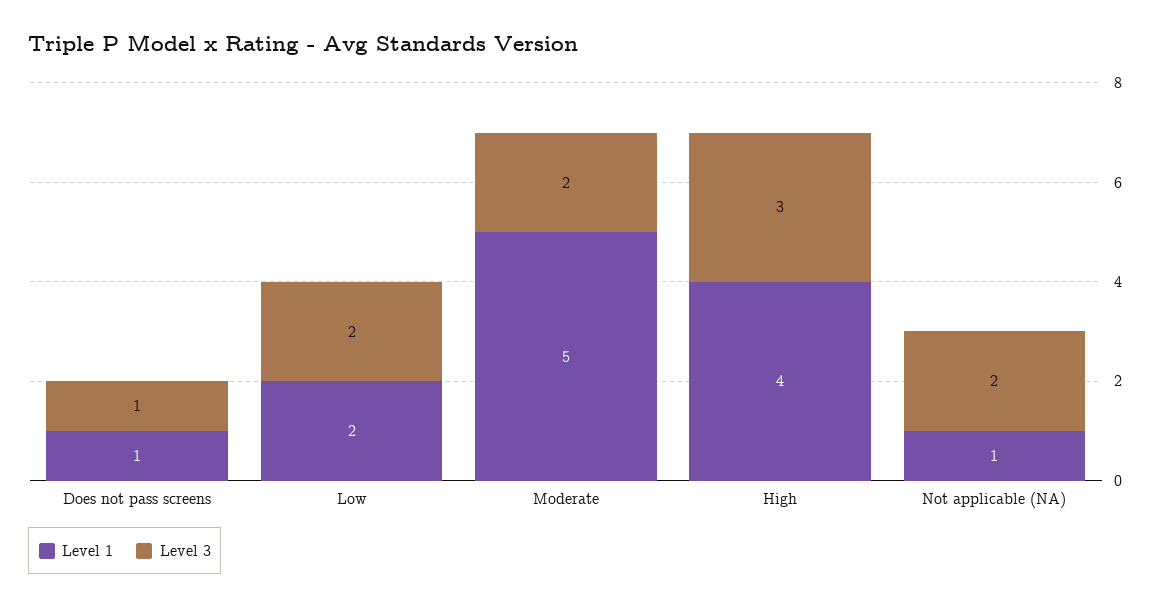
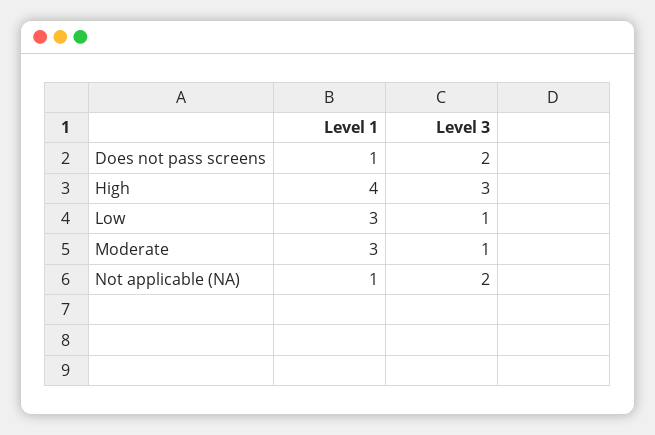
Level 3, Does not pass screens: 1 -> 2
Level 1, Low: 2 -> 3
Level 3, Low: 2 -> 1
Level 1, Moderate: 5 -> 3
Level 3, Moderate: 2 -> 1

